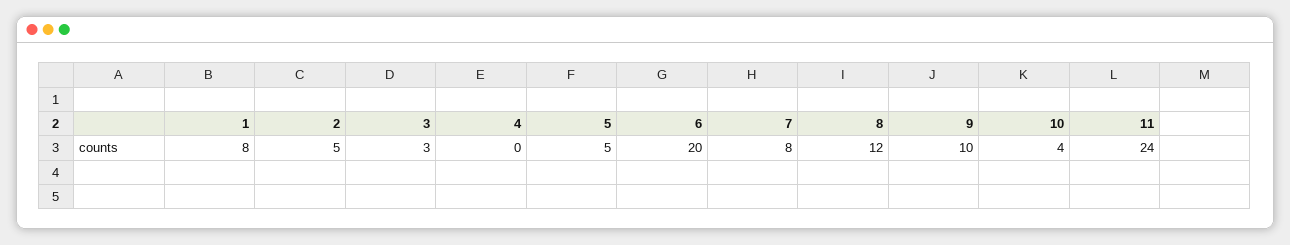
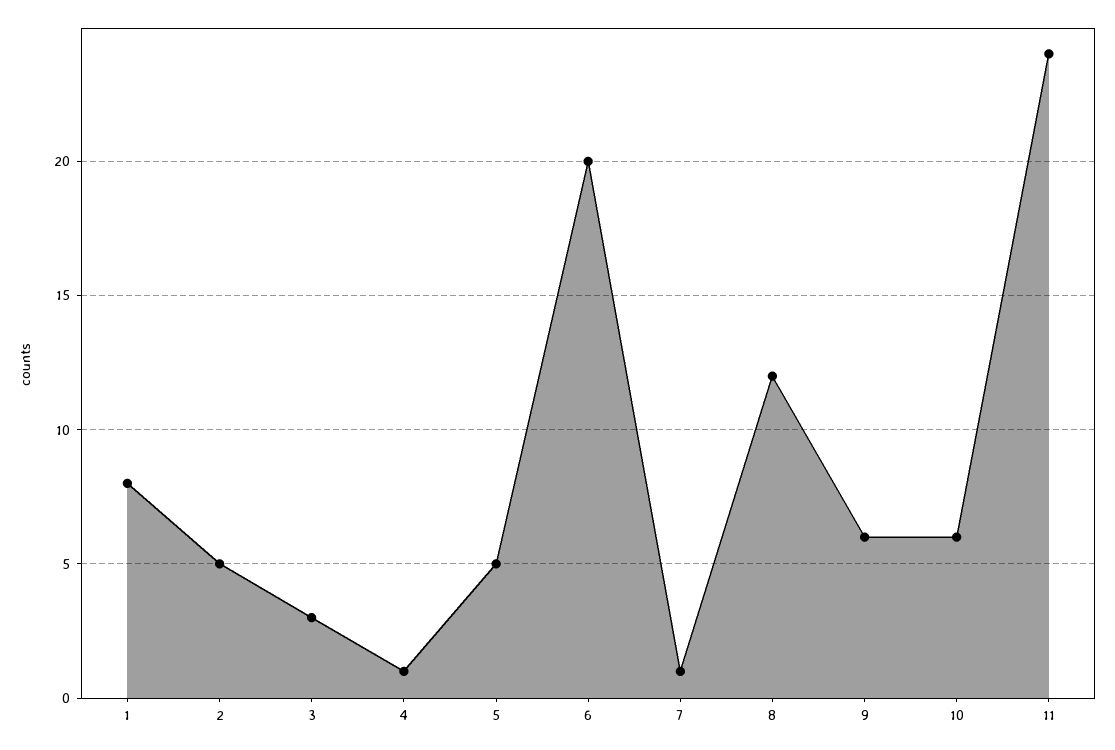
4: 0 -> 1
7: 8 -> 1
9: 10 -> 6
10: 4 -> 6

